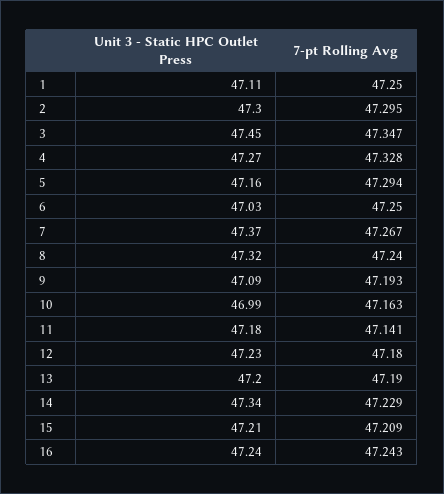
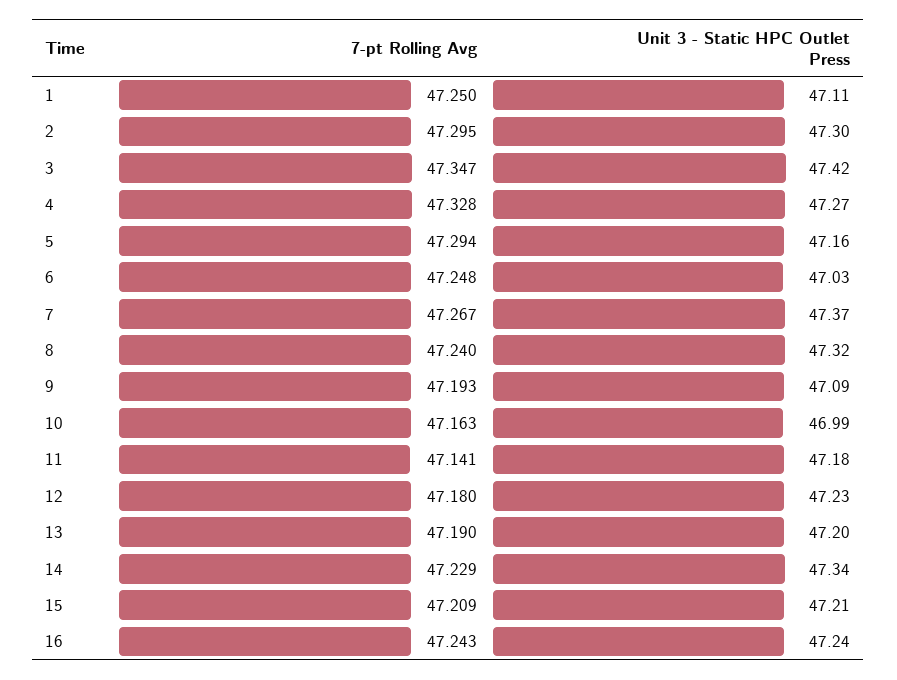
Unit 3 - Static HPC Outlet Press, 3: 47.45 -> 47.42
7-pt Rolling Avg, 6: 47.25 -> 47.248

